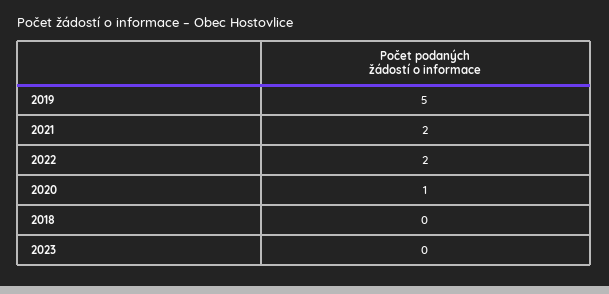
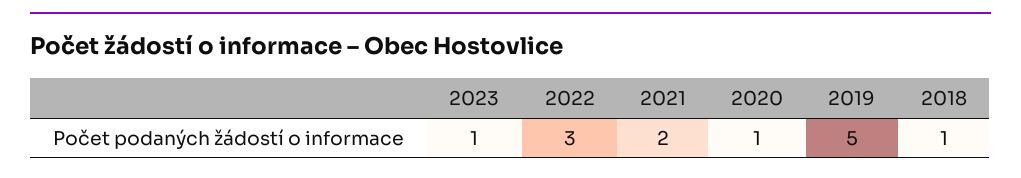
2022: 2 -> 3
2018: 0 -> 1
2023: 0 -> 1

